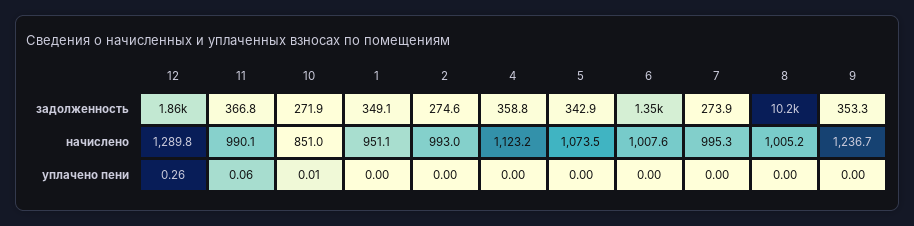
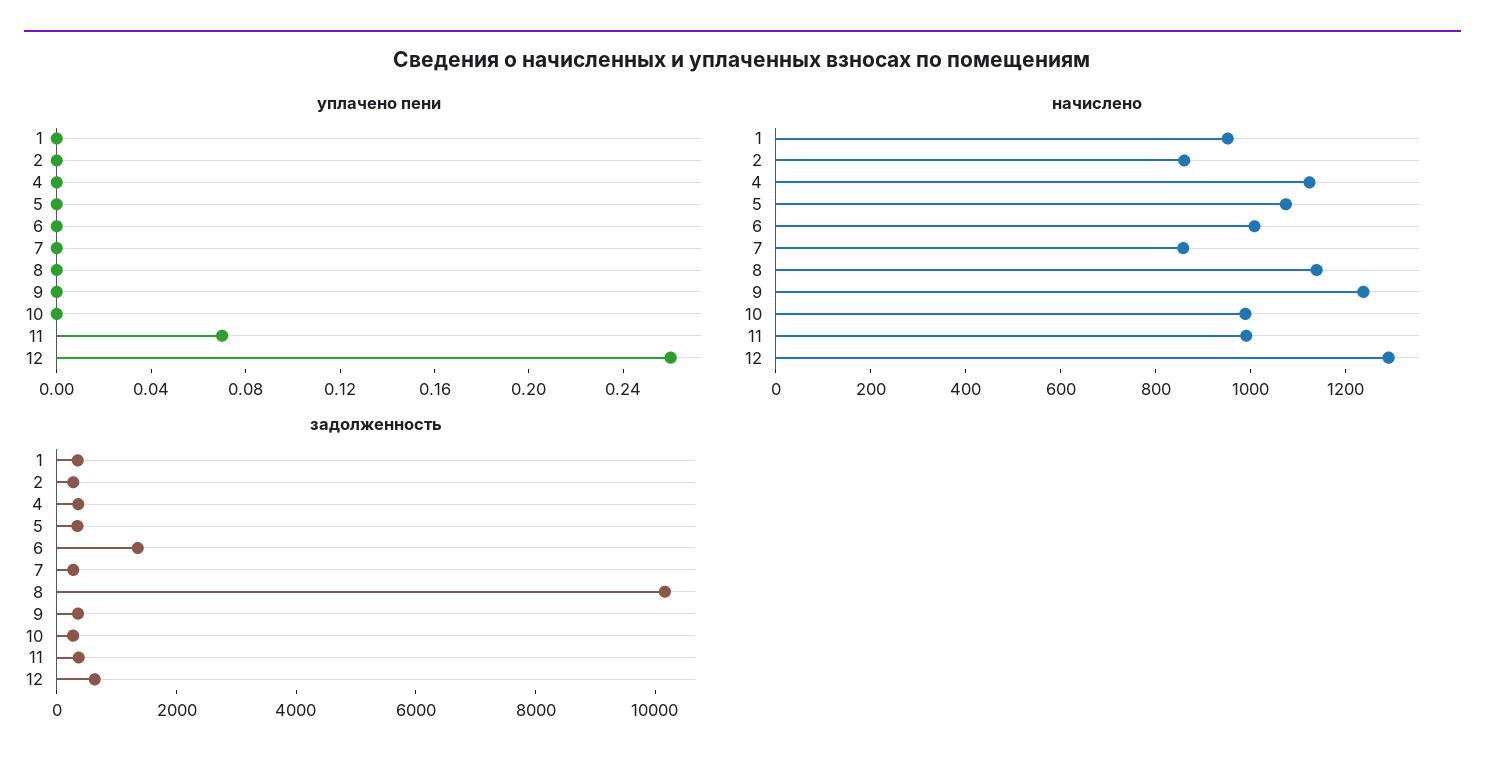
задолженность, 12: 1860 -> 500
начислено, 10: 851 -> 1000
начислено, 2: 993 -> 850
начислено, 7: 995.3 -> 850
начислено, 8: 1005.2 -> 1150
уплачено пени, 11: 0.06 -> 0.07
уплачено пени, 10: 0.01 -> 0

